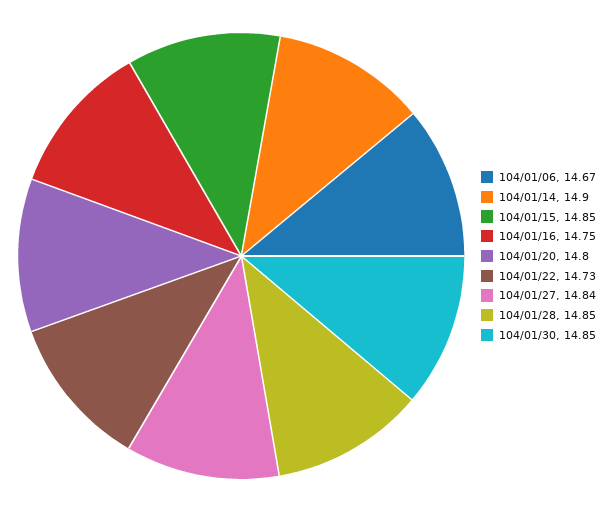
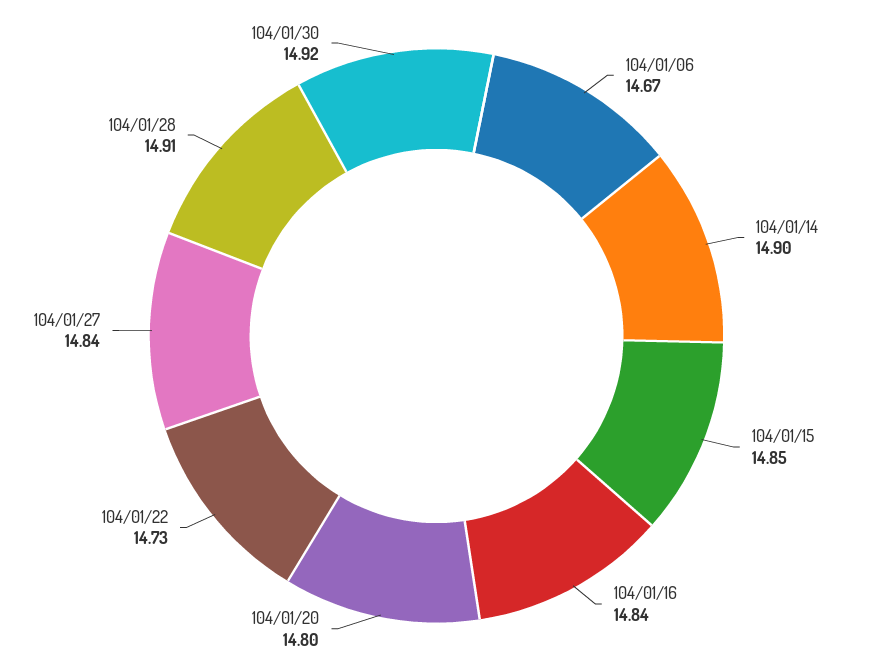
104/01/16: 14.75 -> 14.84
104/01/28: 14.85 -> 14.91
104/01/30: 14.85 -> 14.92

